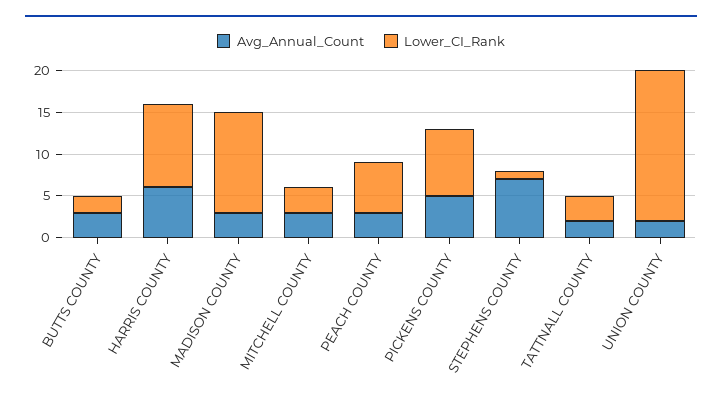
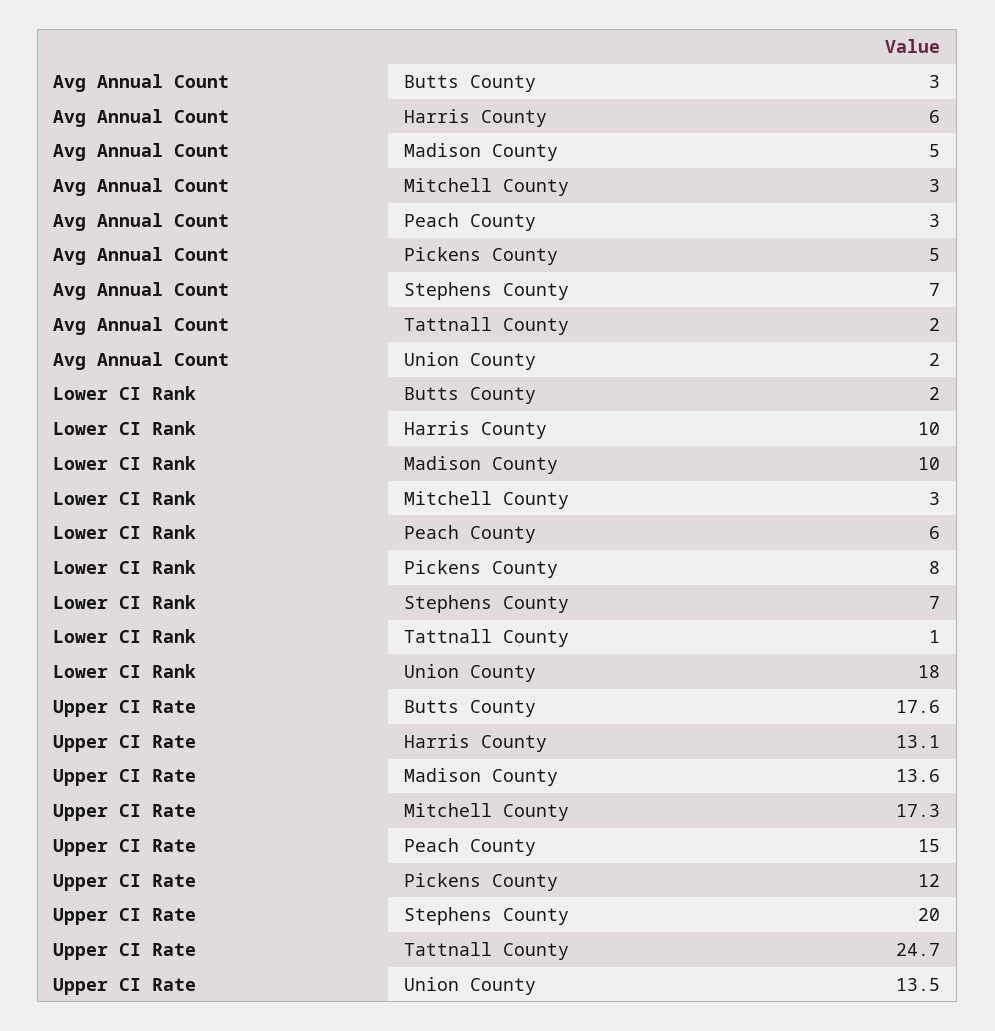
Avg_Annual_Count, MADISON COUNTY: 3 -> 5
Lower_CI_Rank, MADISON COUNTY: 12 -> 10
Lower_CI_Rank, STEPHENS COUNTY: 1 -> 7
Lower_CI_Rank, TATTNALL COUNTY: 3 -> 1
Upper CI Rate, BUTTS COUNTY: none -> 17.6
Upper CI Rate, HARRIS COUNTY: none -> 13.1
Upper CI Rate, MADISON COUNTY: none -> 13.6
Upper CI Rate, MITCHELL COUNTY: none -> 17.3
Upper CI Rate, PEACH COUNTY: none -> 15
Upper CI Rate, PICKENS COUNTY: none -> 12
Upper CI Rate, STEPHENS COUNTY: none -> 20
Upper CI Rate, TATTNALL COUNTY: none -> 24.7
Upper CI Rate, UNION COUNTY: none -> 13.5

